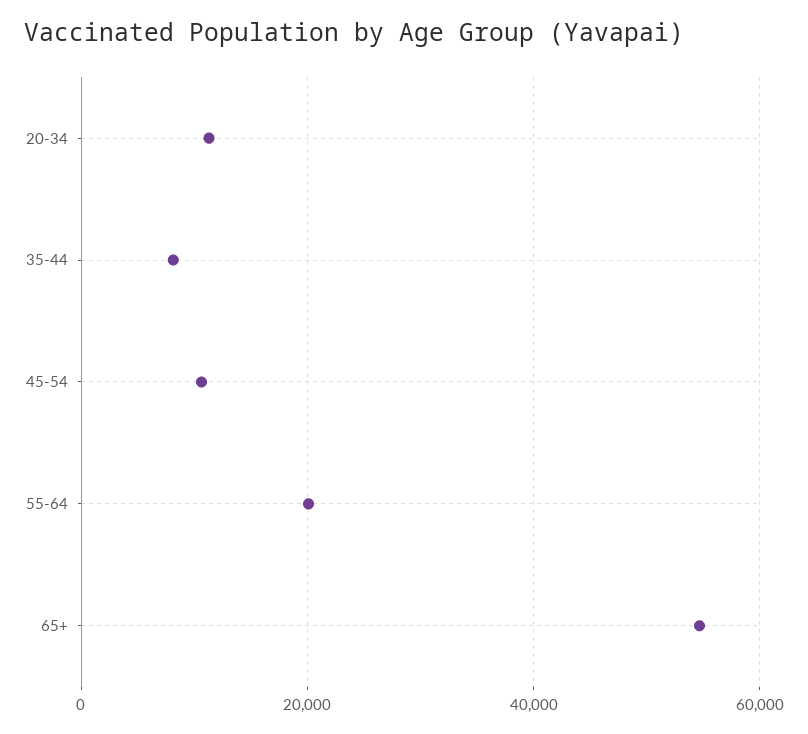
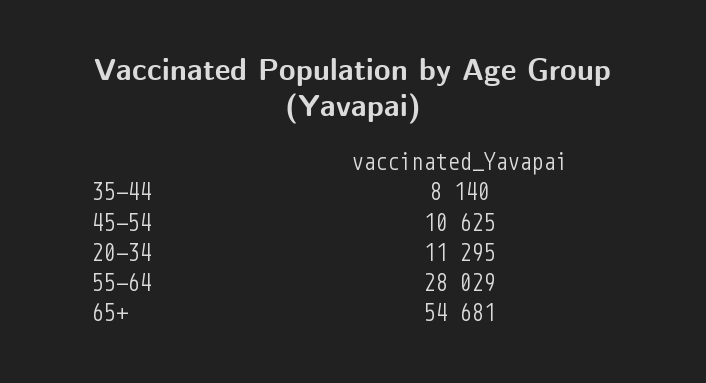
55-64: 20000 -> 28029

